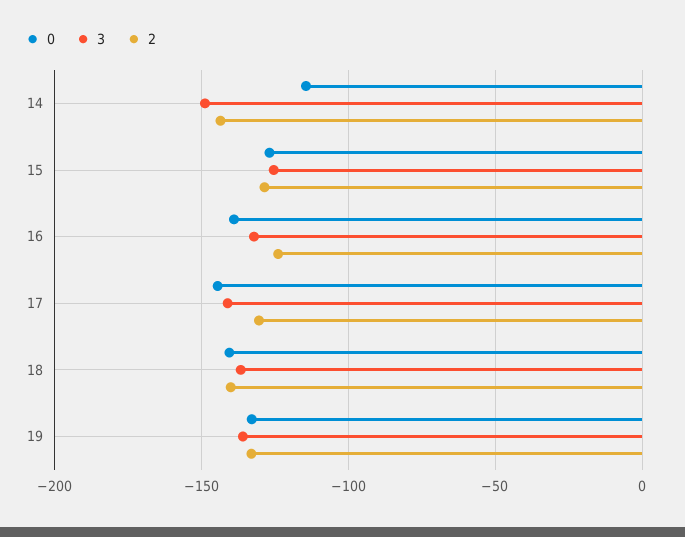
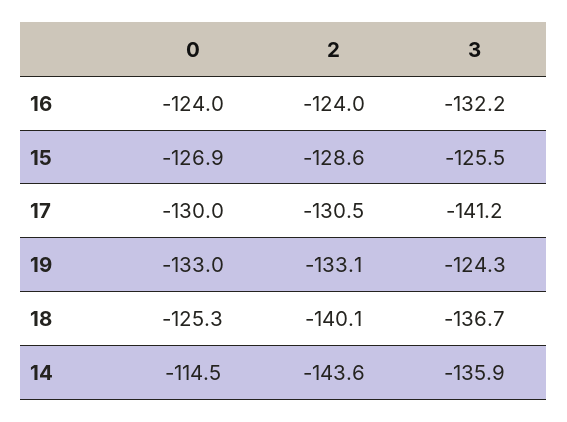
3, 14: -150 -> -135.9
0, 16: -140 -> -124
0, 17: -145 -> -130
0, 18: -140 -> -125.3
3, 19: -135 -> -124.3

